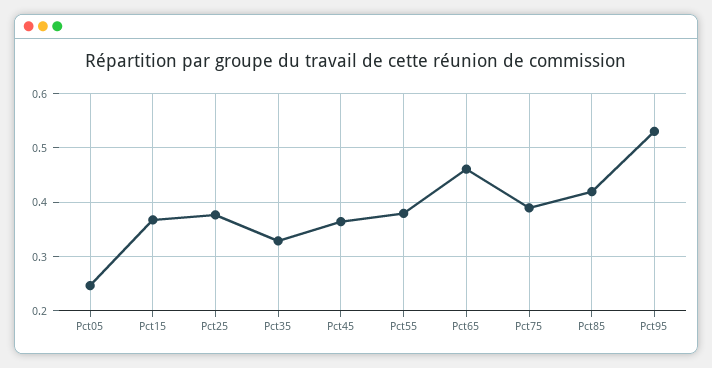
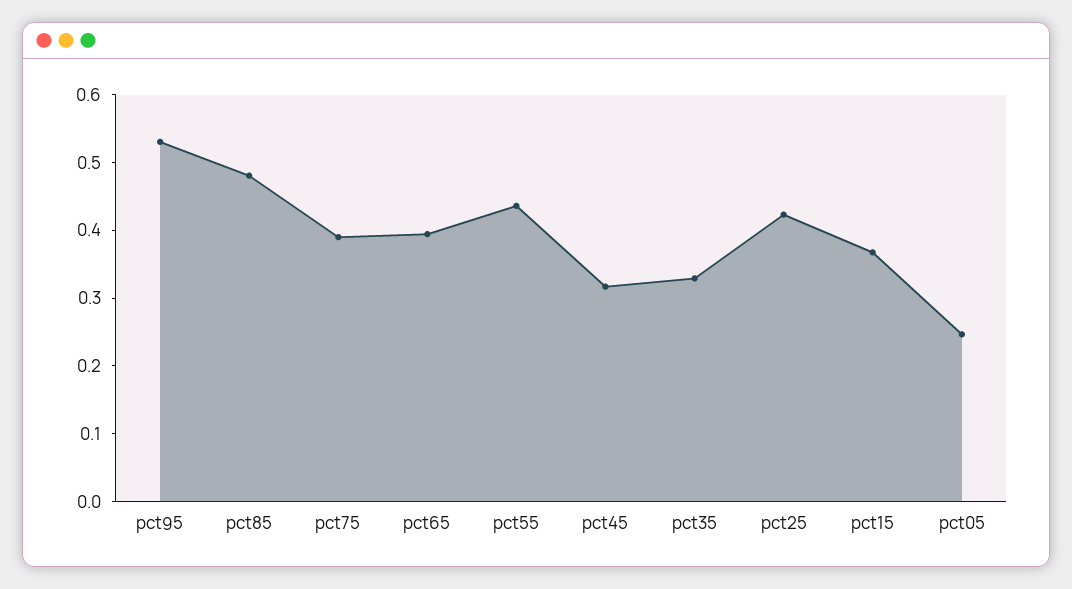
Pct25: 0.38 -> 0.42
Pct45: 0.36 -> 0.32
Pct55: 0.38 -> 0.44
Pct65: 0.46 -> 0.4
Pct85: 0.42 -> 0.48

